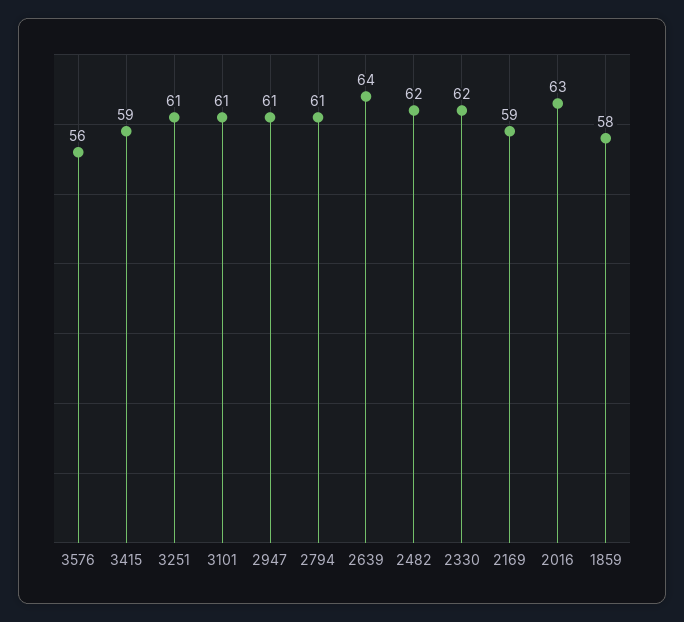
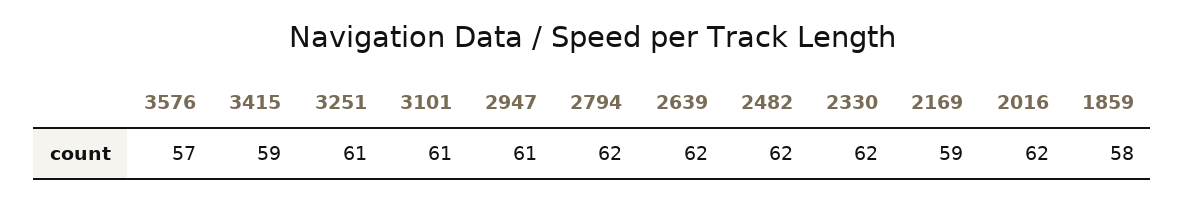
3576: 56 -> 57
2794: 61 -> 62
2639: 64 -> 62
2016: 63 -> 62

